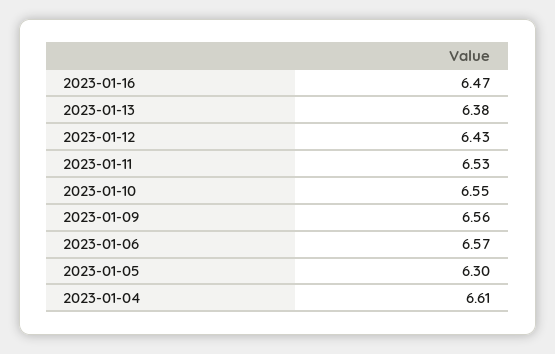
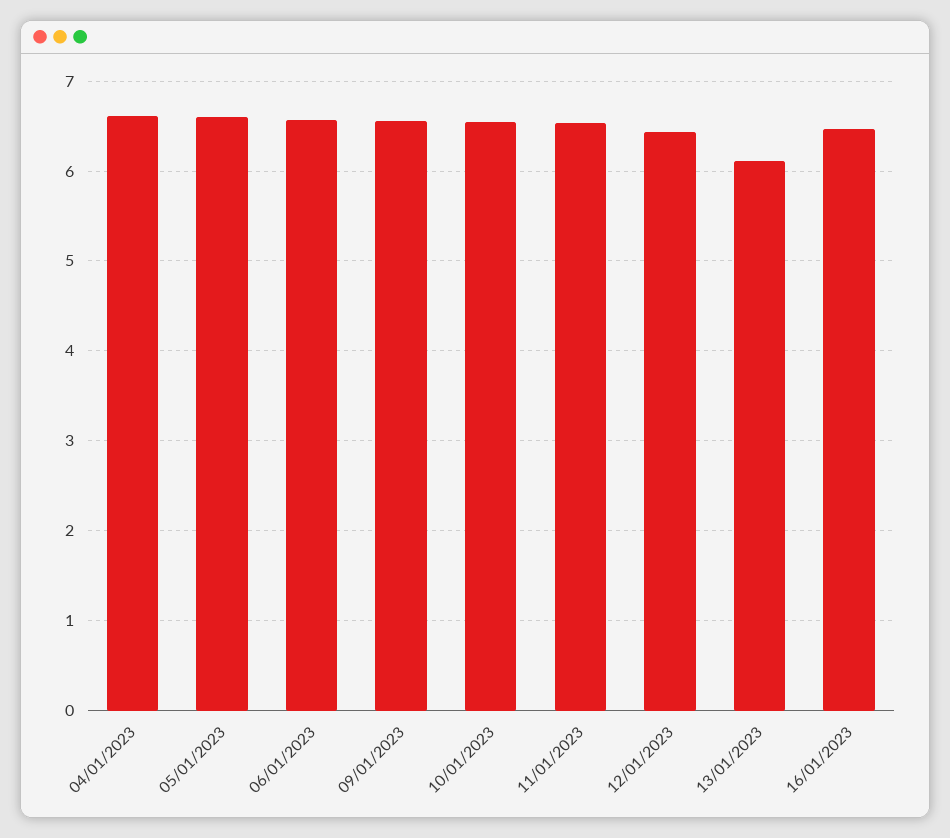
2023-01-13: 6.38 -> 6.1
2023-01-05: 6.3 -> 6.6

